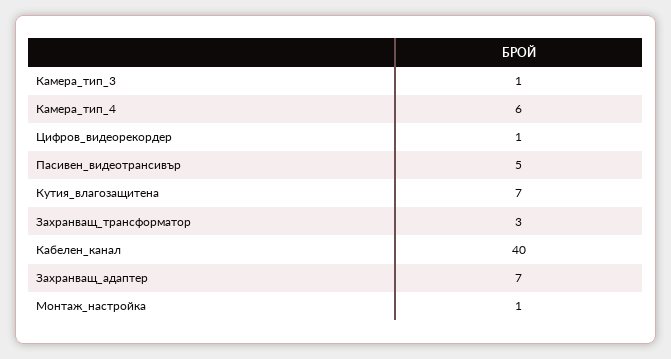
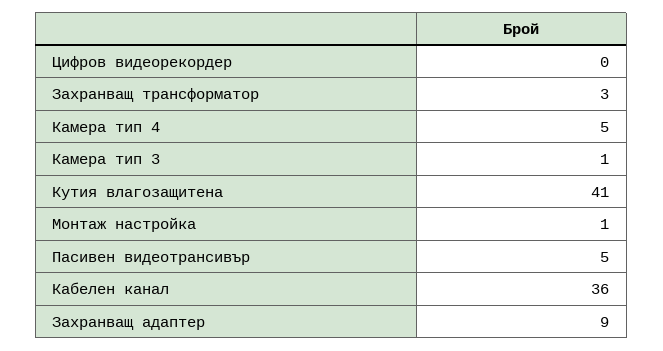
Камера_тип_4: 6 -> 5
Цифров_видеорекордер: 1 -> 0
Кутия_влагозащитена: 7 -> 41
Кабелен_канал: 40 -> 36
Захранващ_адаптер: 7 -> 9

